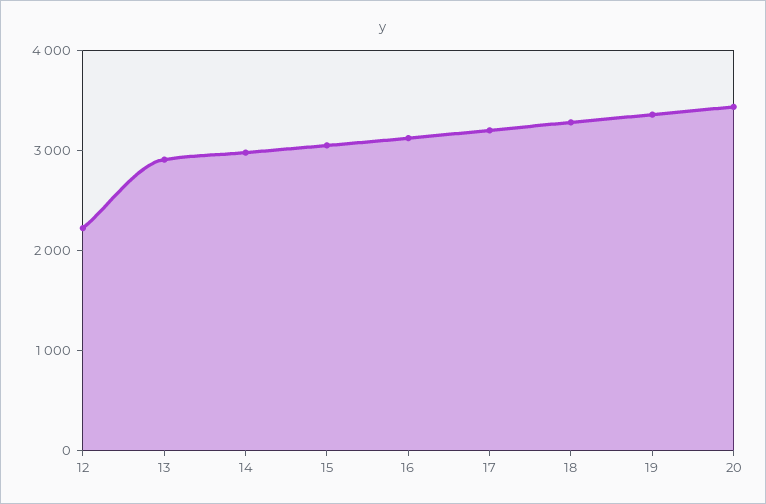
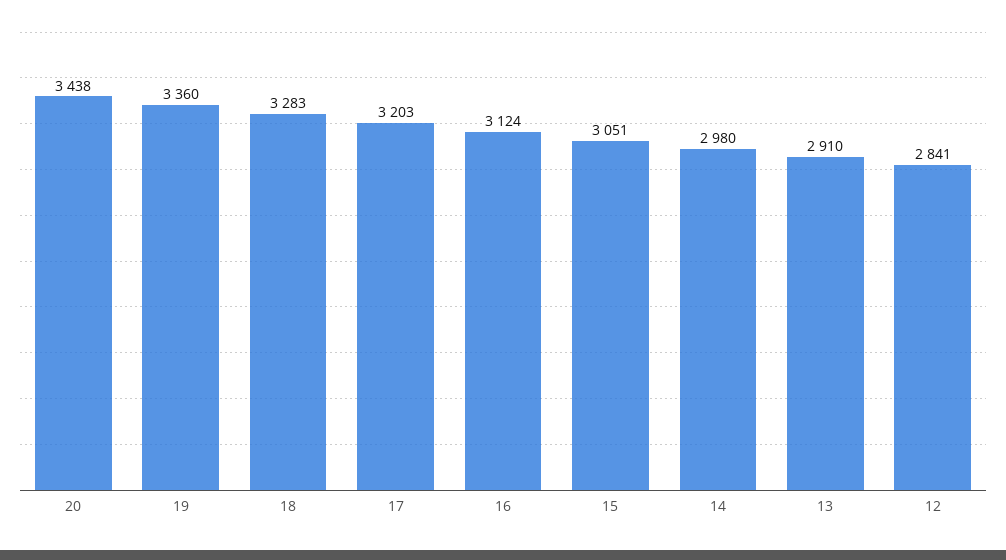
12: 2200 -> 2841

